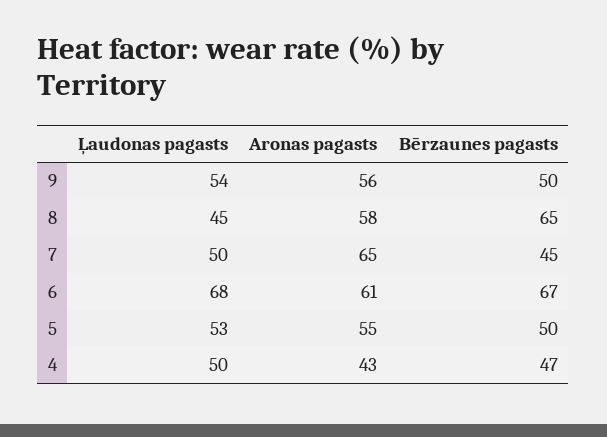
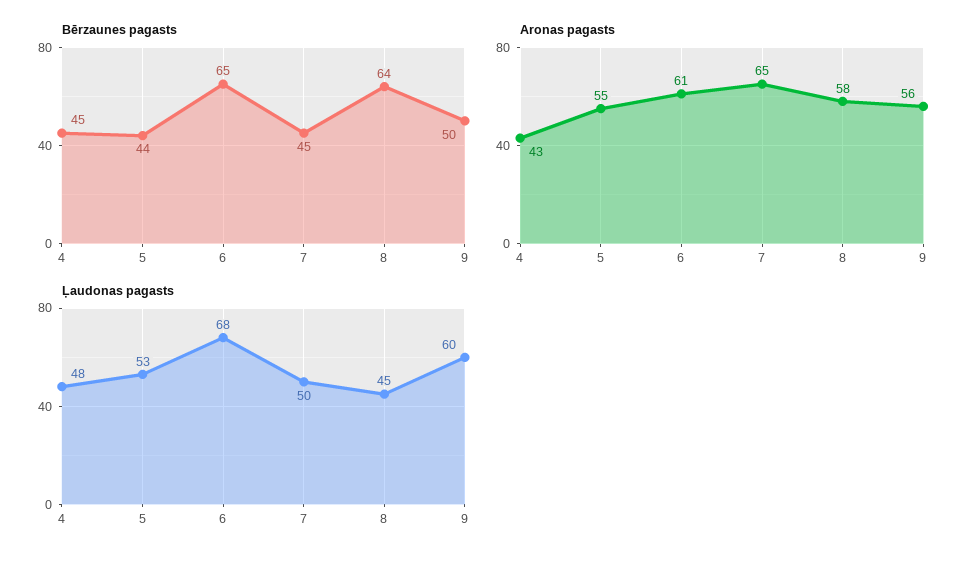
Ļaudonas pagasts, 9: 54 -> 60
Bērzaunes pagasts, 8: 65 -> 64
Bērzaunes pagasts, 6: 67 -> 65
Bērzaunes pagasts, 5: 50 -> 44
Ļaudonas pagasts, 4: 50 -> 48
Bērzaunes pagasts, 4: 47 -> 45

